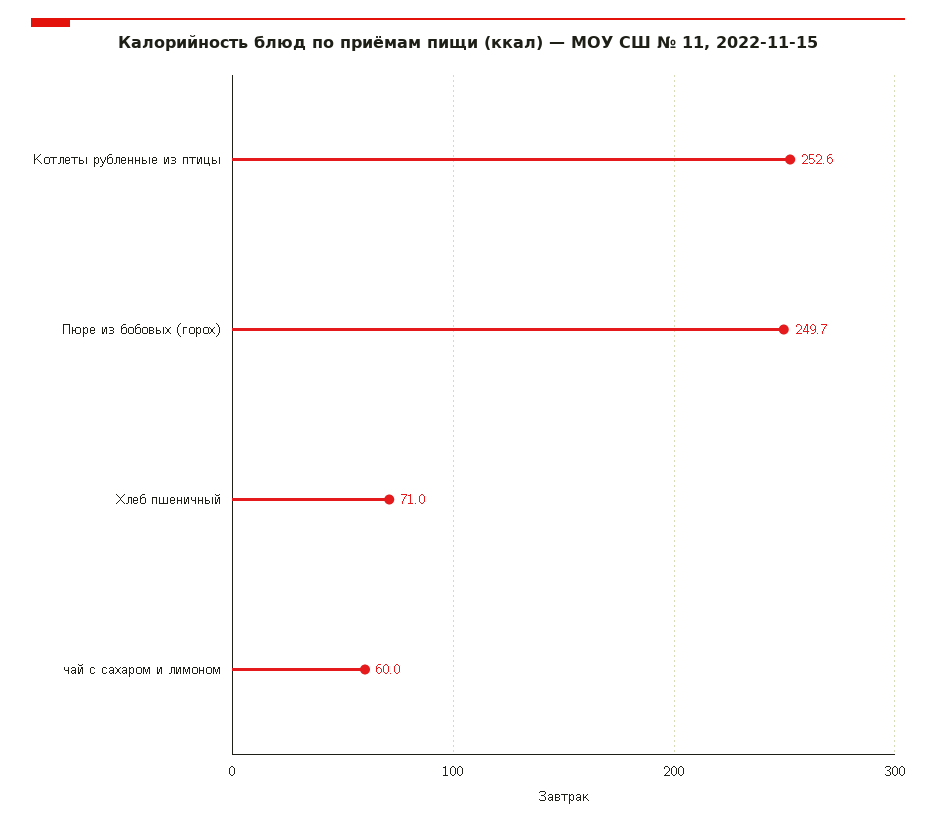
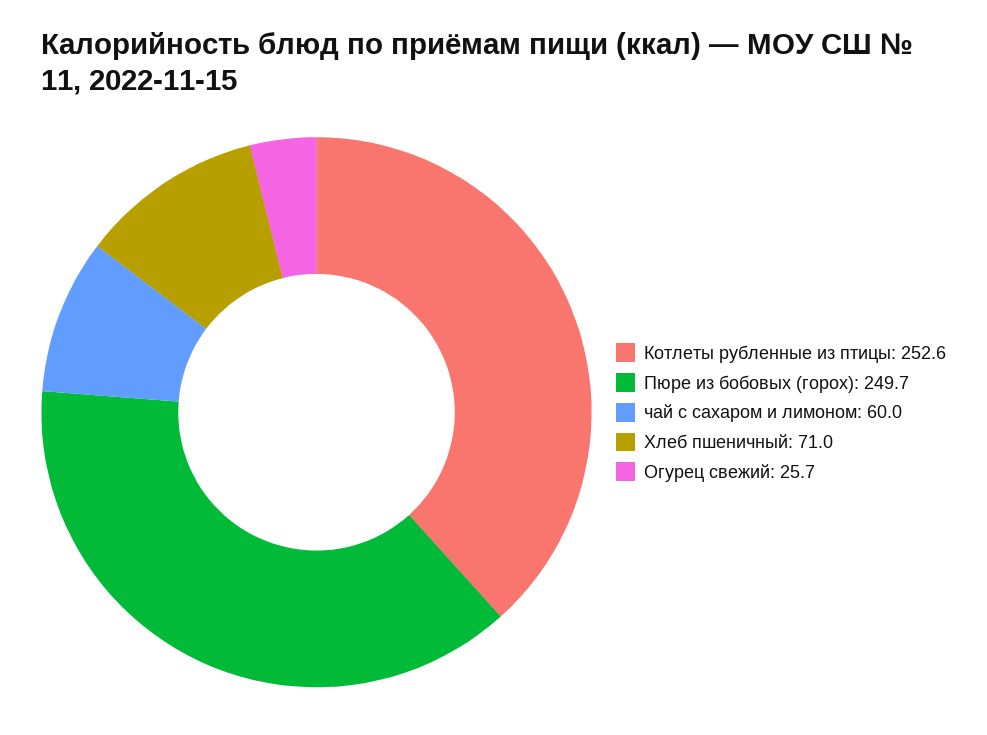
Огурец свежий: none -> 25.7

